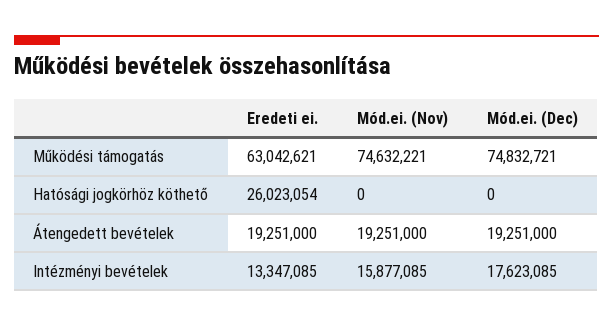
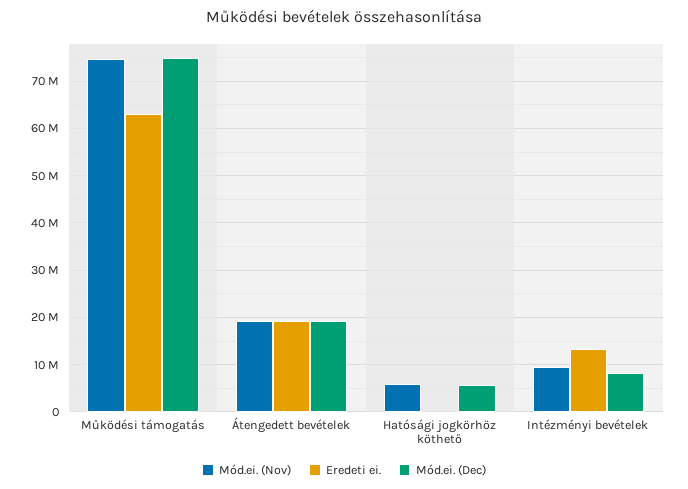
Eredeti ei., Hatósági jogkörhöz köthető: 26023054 -> 0
Mód.ei. (Nov), Hatósági jogkörhöz köthető: 0 -> 6000000
Mód.ei. (Dec), Hatósági jogkörhöz köthető: 0 -> 6000000
Mód.ei. (Nov), Intézményi bevételek: 15877085 -> 10000000
Mód.ei. (Dec), Intézményi bevételek: 17623085 -> 8000000

